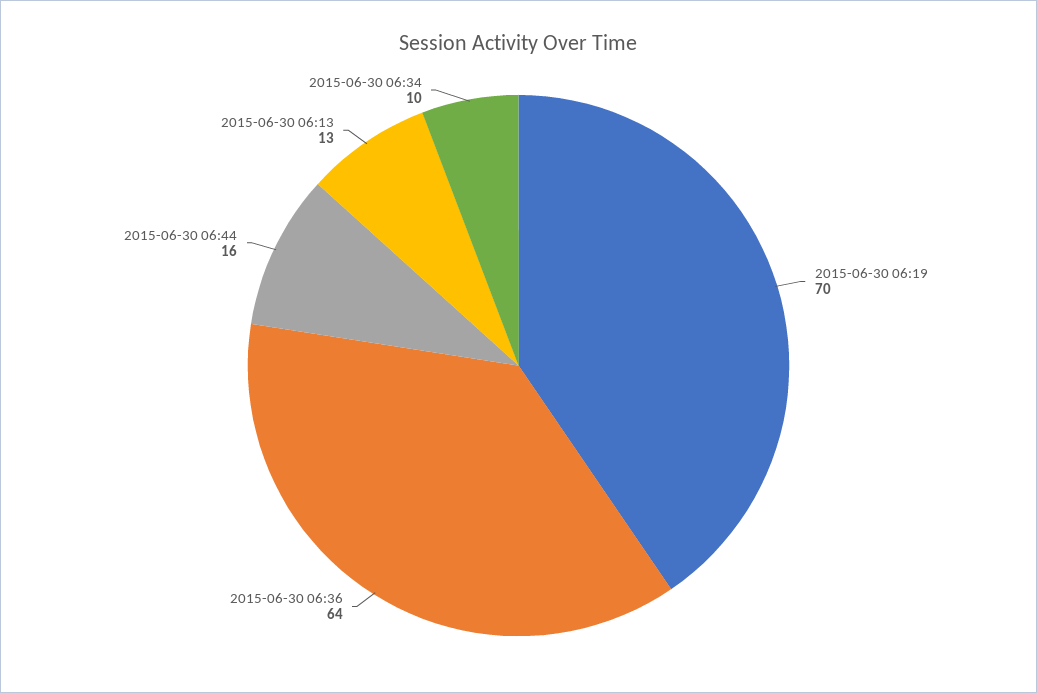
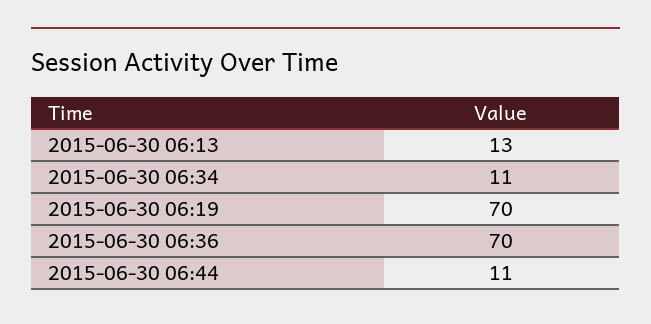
2015-06-30 06:36: 64 -> 70
2015-06-30 06:44: 16 -> 11
2015-06-30 06:34: 10 -> 11

